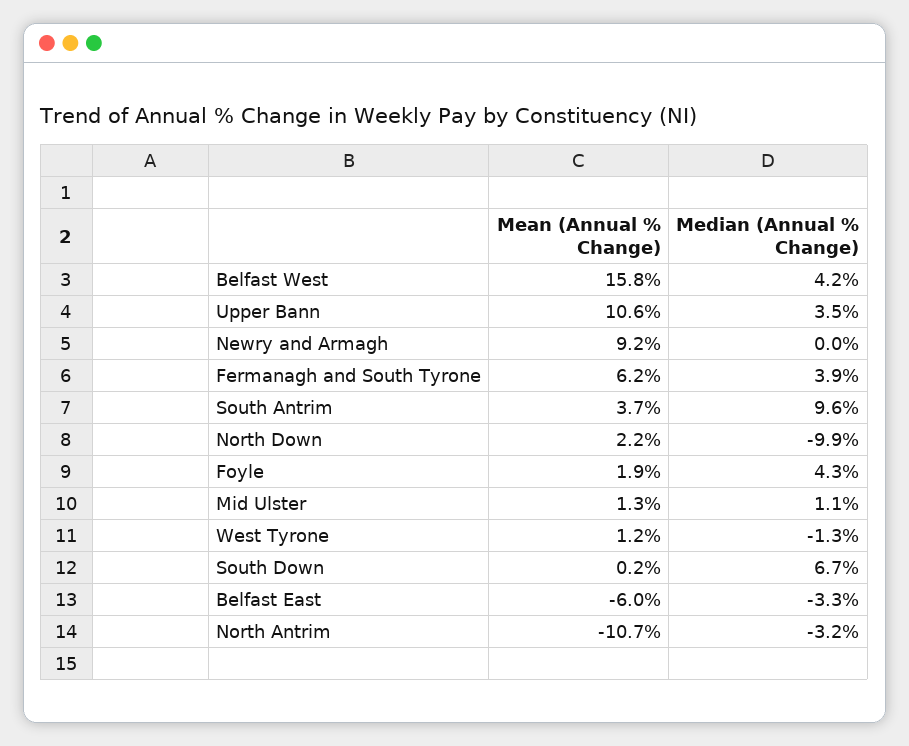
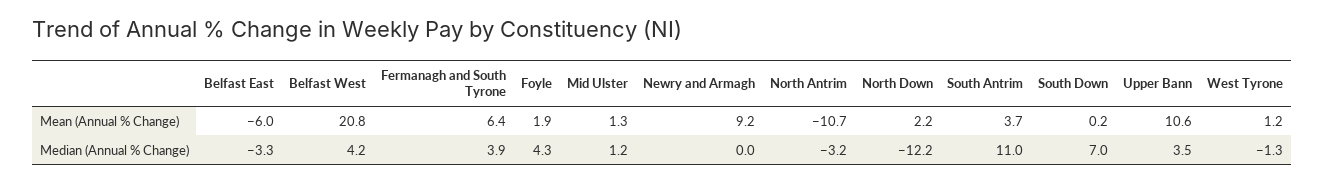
Mean (Annual % Change), Belfast West: 15.8 -> 20.8
Mean (Annual % Change), Fermanagh and South Tyrone: 6.2 -> 6.4
Median (Annual % Change), South Antrim: 9.6 -> 11
Median (Annual % Change), North Down: -9.9 -> -12.2
Median (Annual % Change), Mid Ulster: 1.1 -> 1.2
Median (Annual % Change), South Down: 6.7 -> 7

